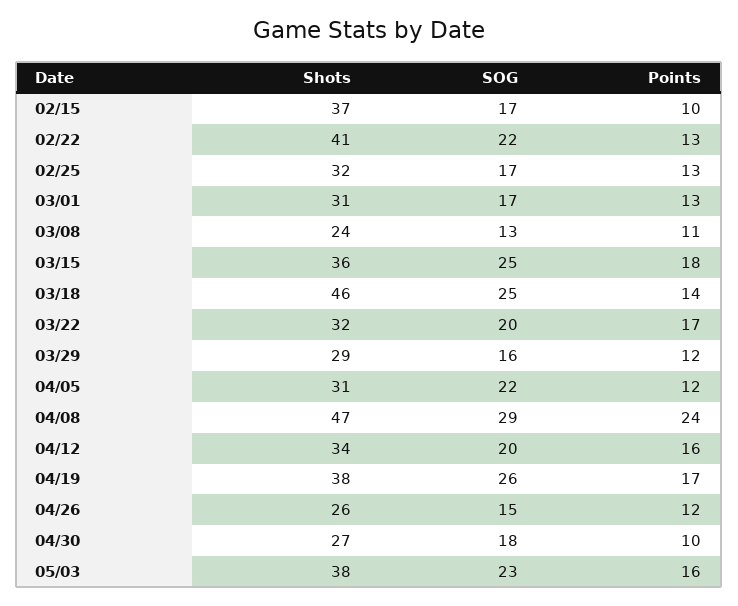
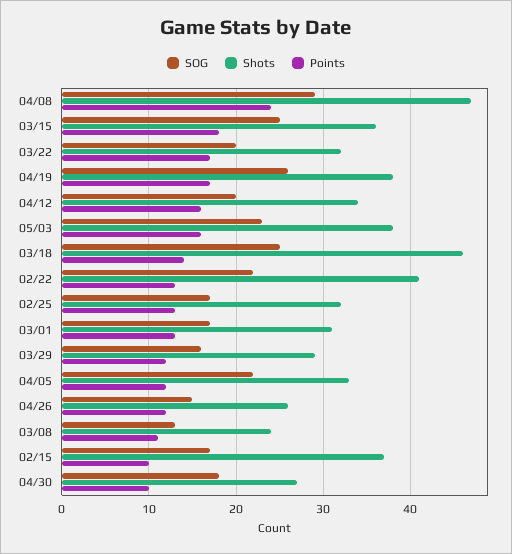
Shots, 04/05: 31 -> 33

